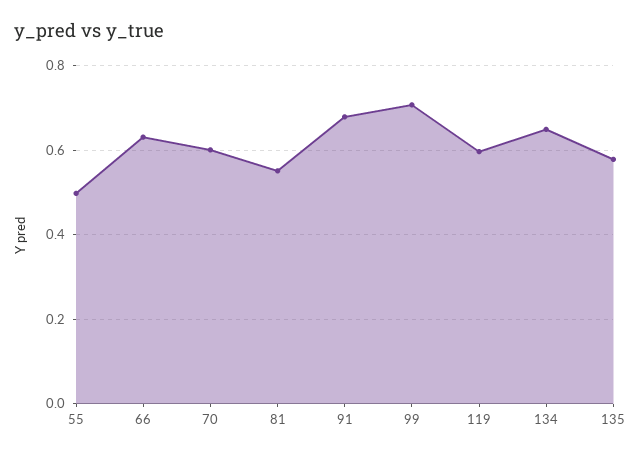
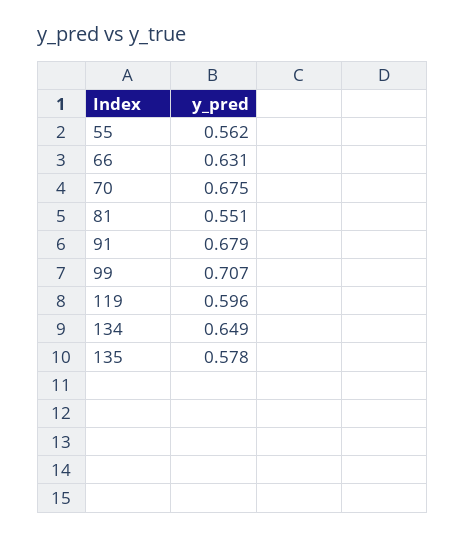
55: 0.5 -> 0.562
70: 0.6 -> 0.675

